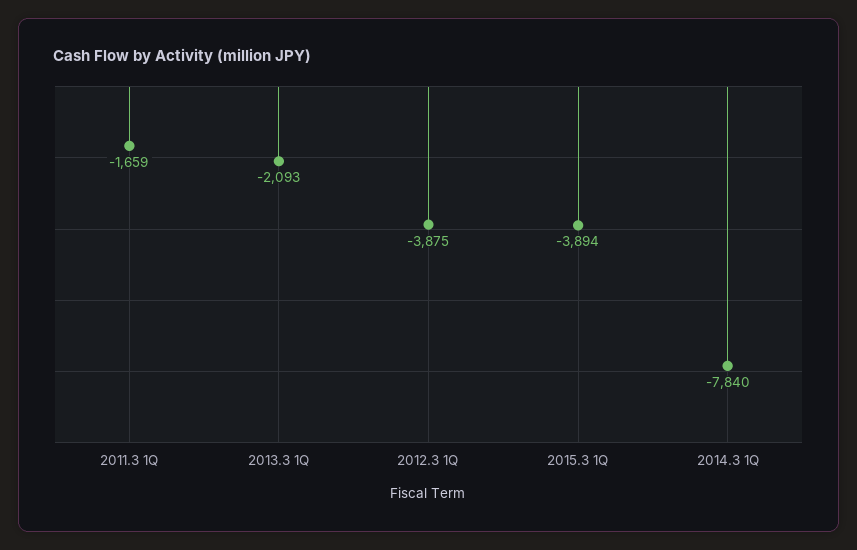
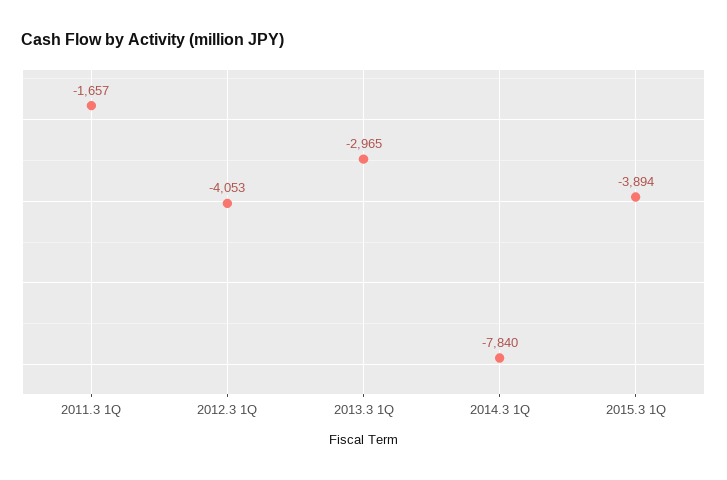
2011.3 1Q: -1659 -> -1657
2013.3 1Q: -2093 -> -2965
2012.3 1Q: -3875 -> -4053

